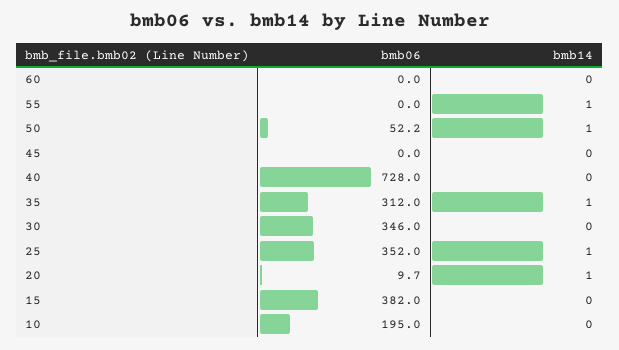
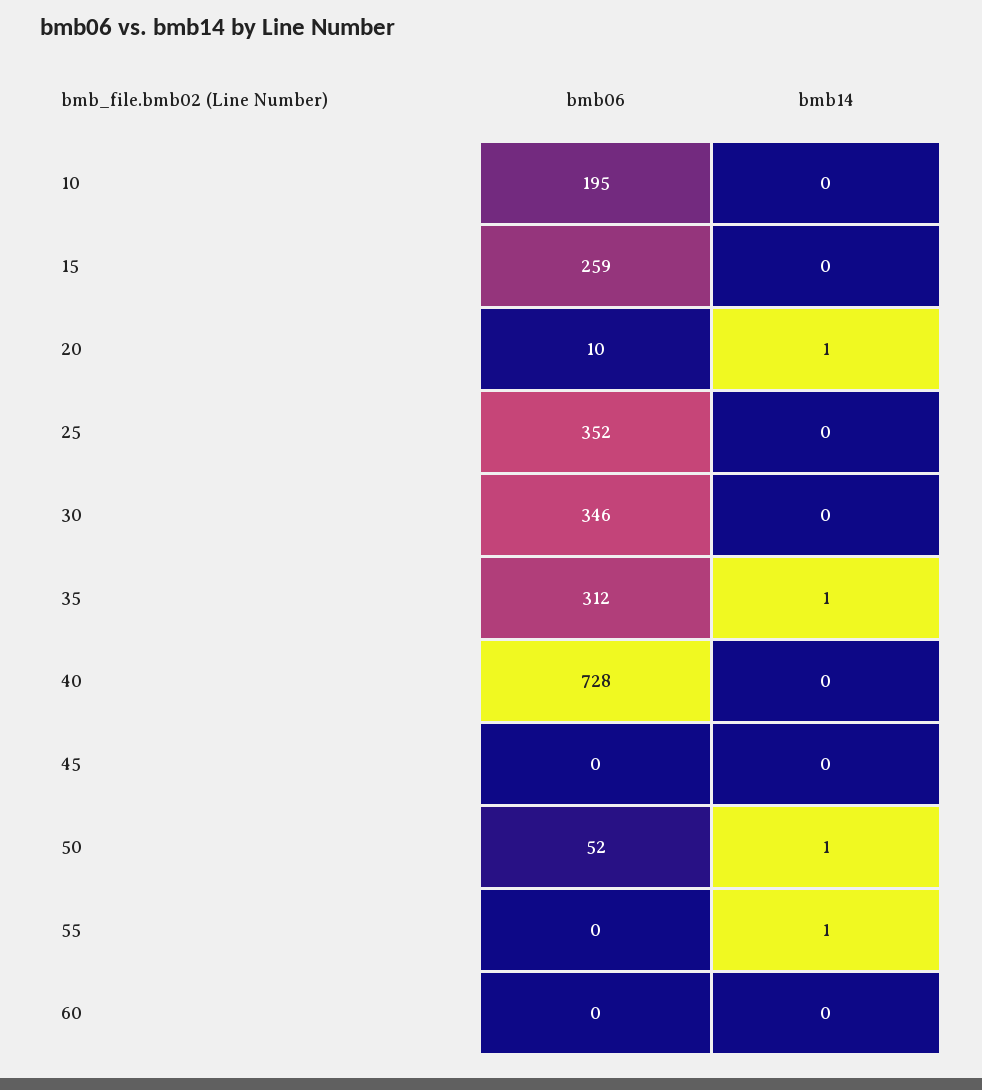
bmb14, 25: 1 -> 0
bmb06, 15: 382 -> 259

